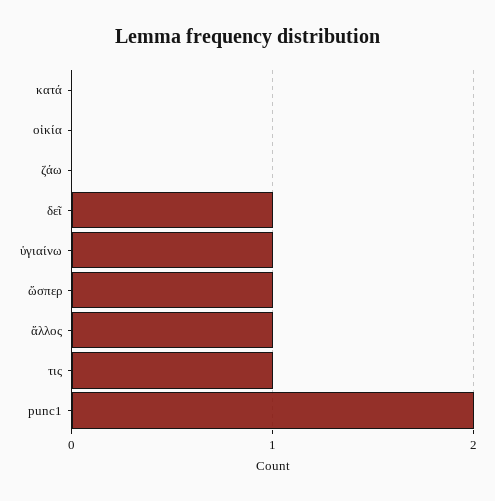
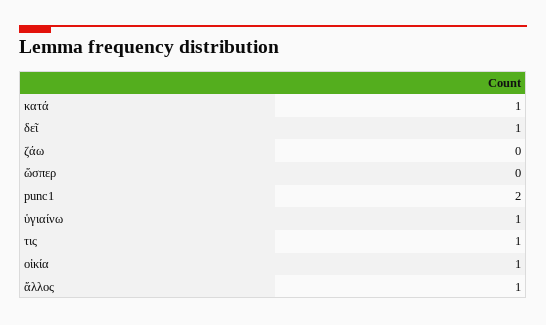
κατά: 0 -> 1
οἰκία: 0 -> 1
ὥσπερ: 1 -> 0

